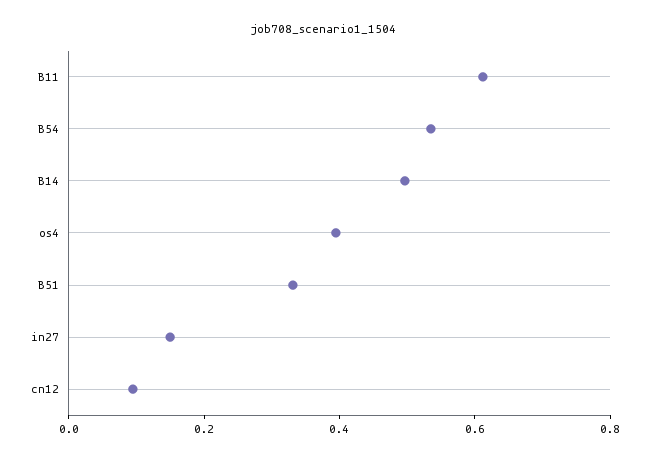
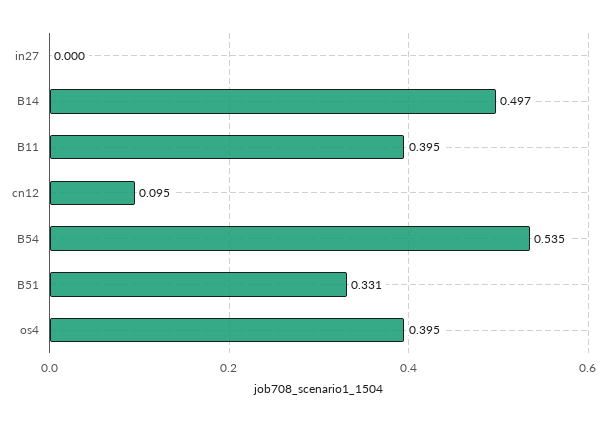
B11: 0.6 -> 0.395
in27: 0.15 -> 0

